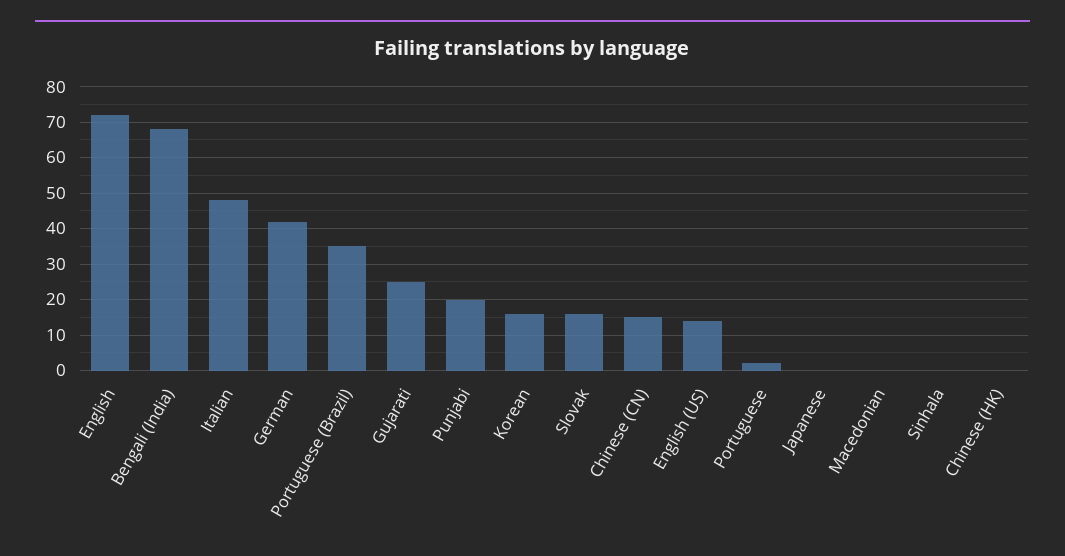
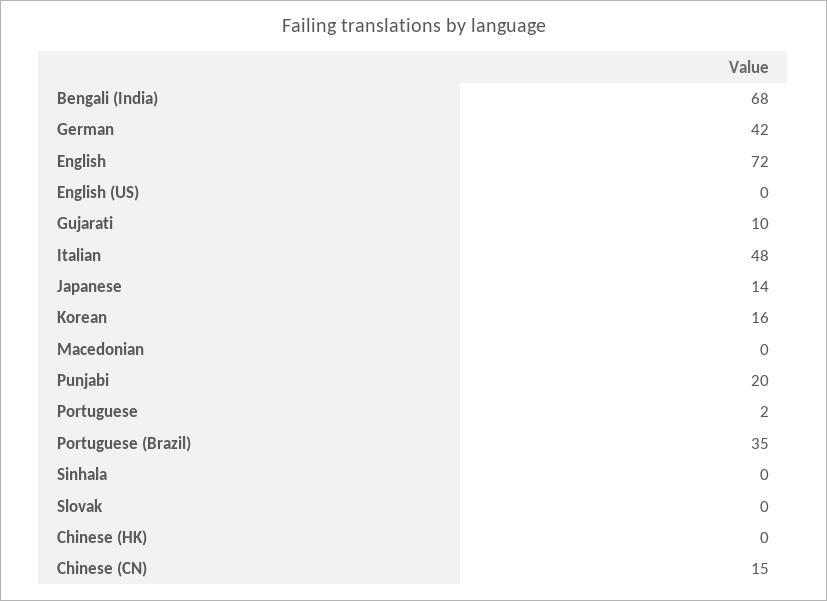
Gujarati: 25 -> 10
Slovak: 15 -> 0
English (US): 15 -> 0
Japanese: 0 -> 14

